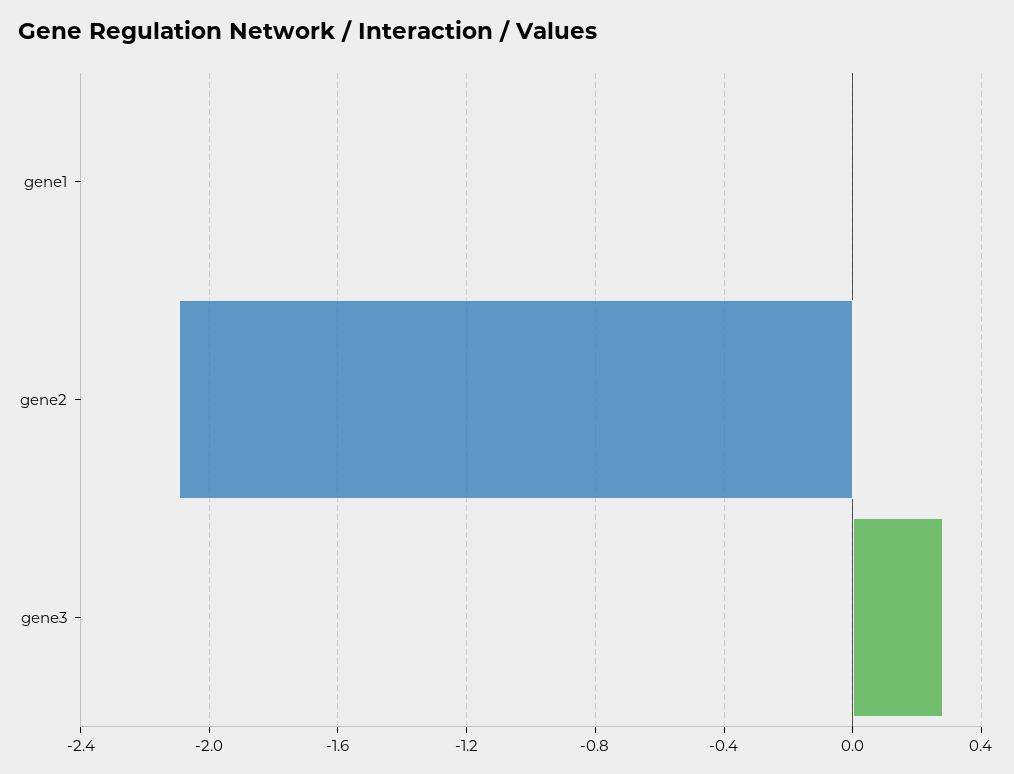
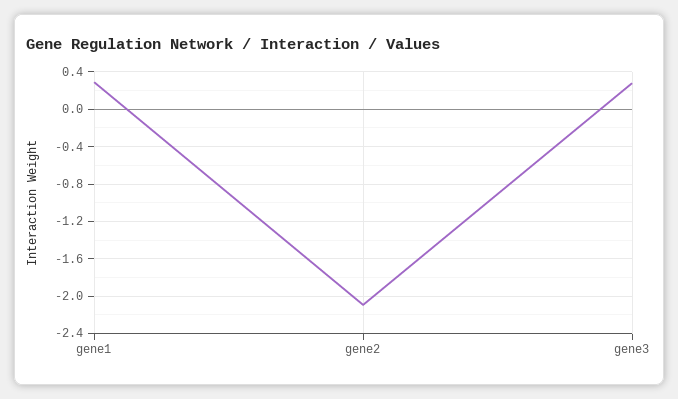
gene1: 0 -> 0.3

